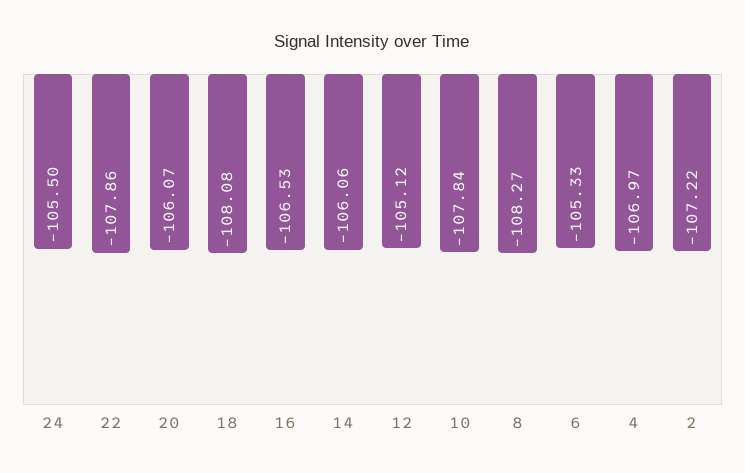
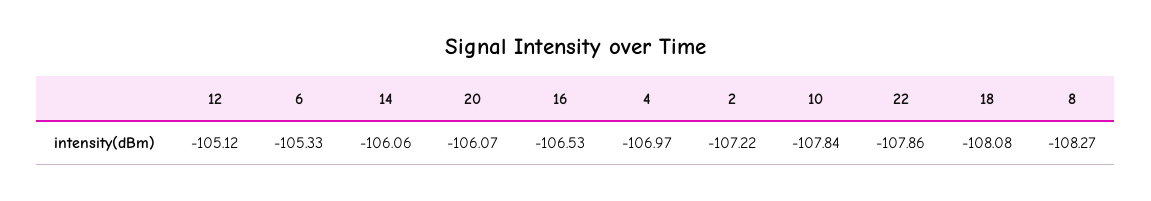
24: -105.5 -> none

